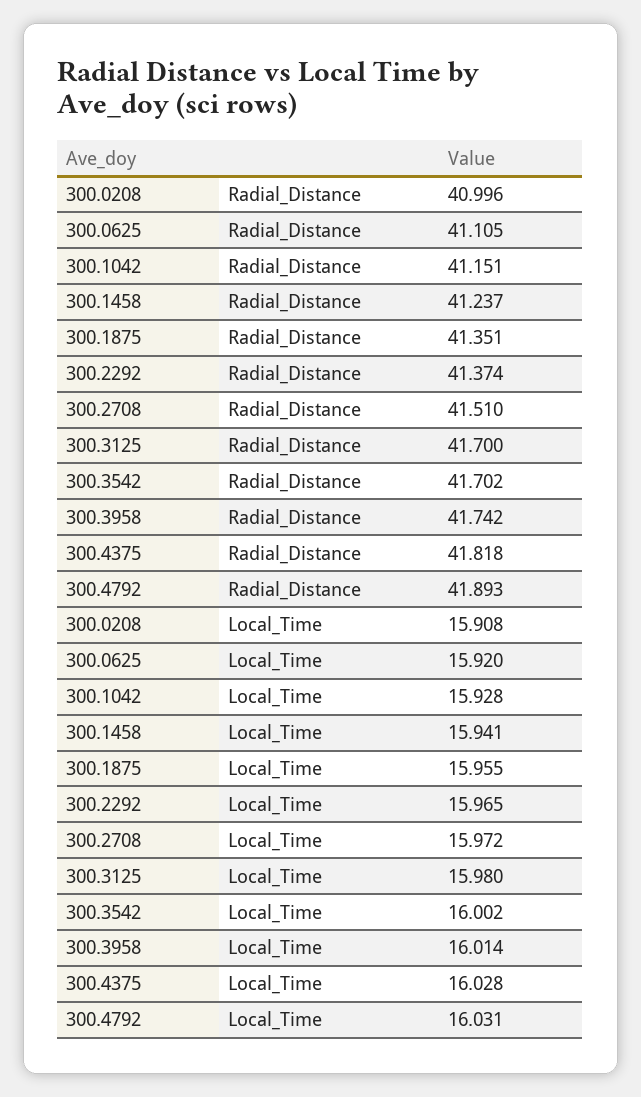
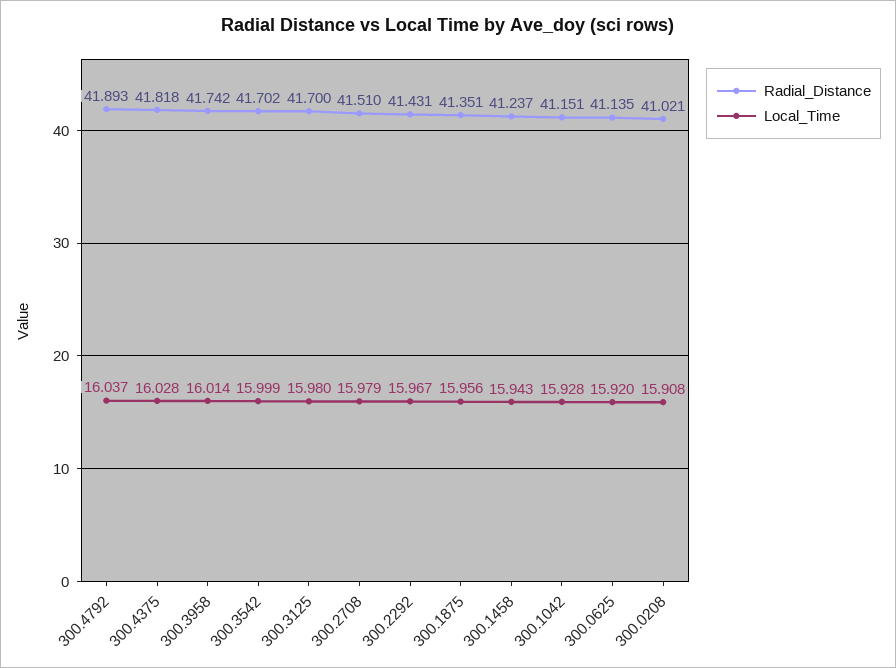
Radial_Distance, 300.0208: 40.996 -> 41.021
Radial_Distance, 300.0625: 41.105 -> 41.135
Radial_Distance, 300.2292: 41.374 -> 41.431
Local_Time, 300.1458: 15.941 -> 15.943
Local_Time, 300.1875: 15.955 -> 15.956
Local_Time, 300.2292: 15.965 -> 15.967
Local_Time, 300.2708: 15.972 -> 15.979
Local_Time, 300.3542: 16.002 -> 15.999
Local_Time, 300.4792: 16.031 -> 16.037

